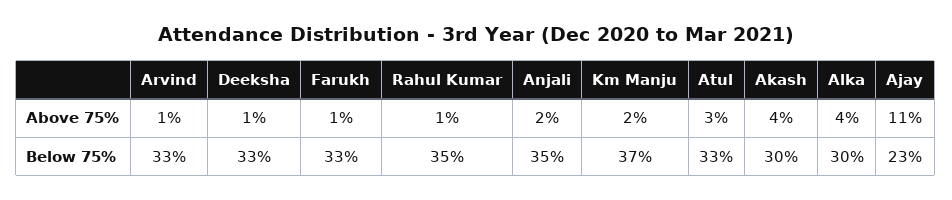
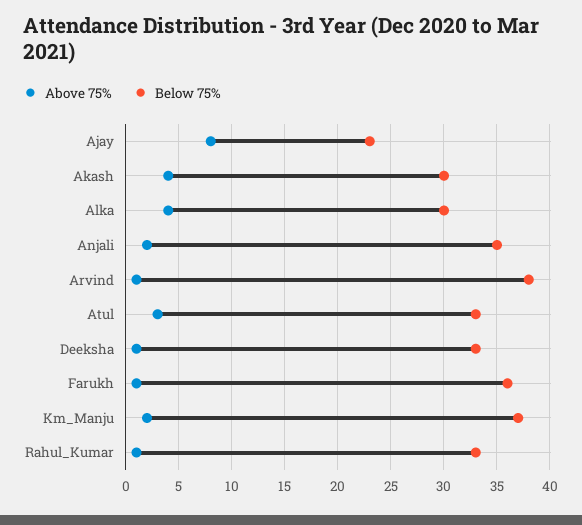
Above 75%, Ajay: 11 -> 8
Below 75%, Arvind: 33 -> 38
Below 75%, Farukh: 33 -> 36
Below 75%, Rahul Kumar: 35 -> 33

